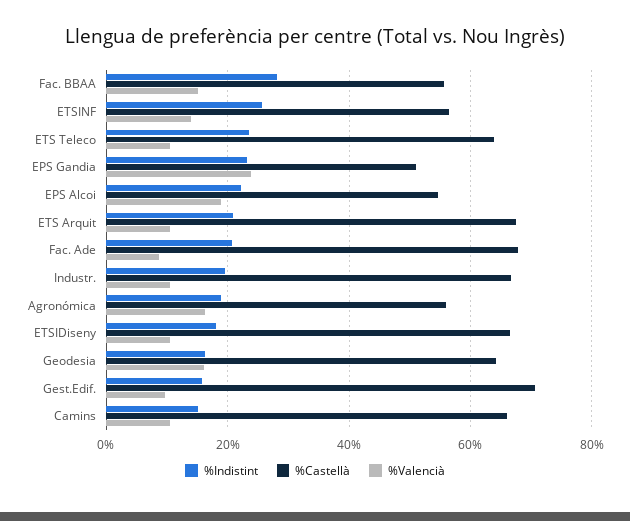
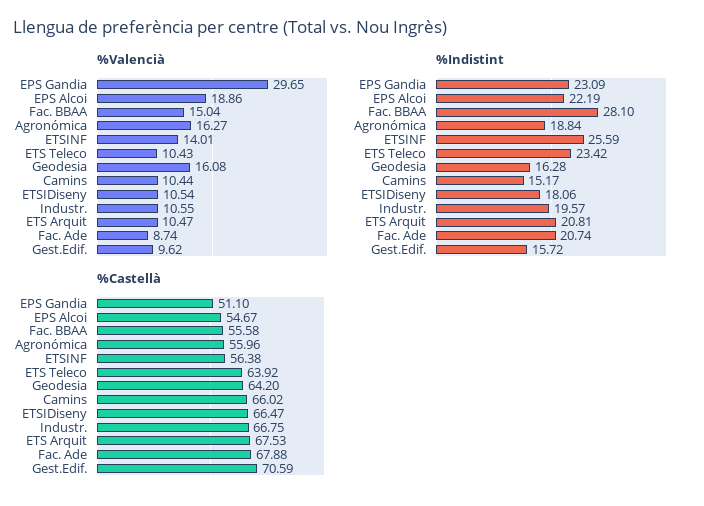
%Valencià, EPS Gandia: 24 -> 29.65

